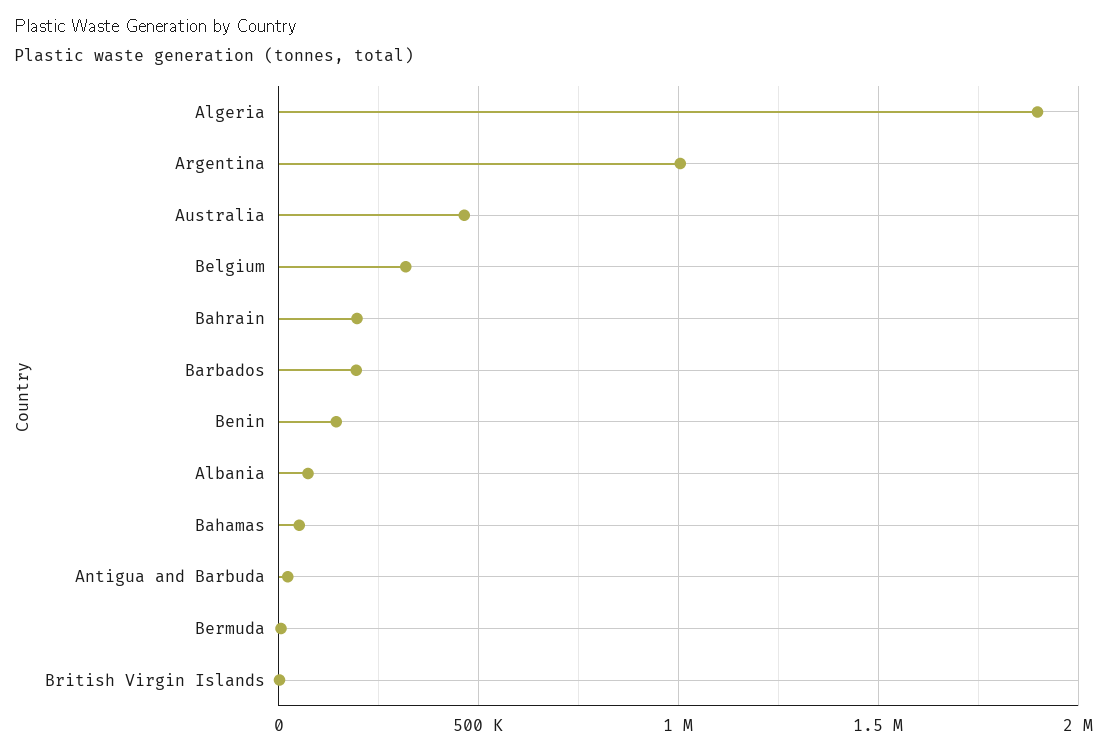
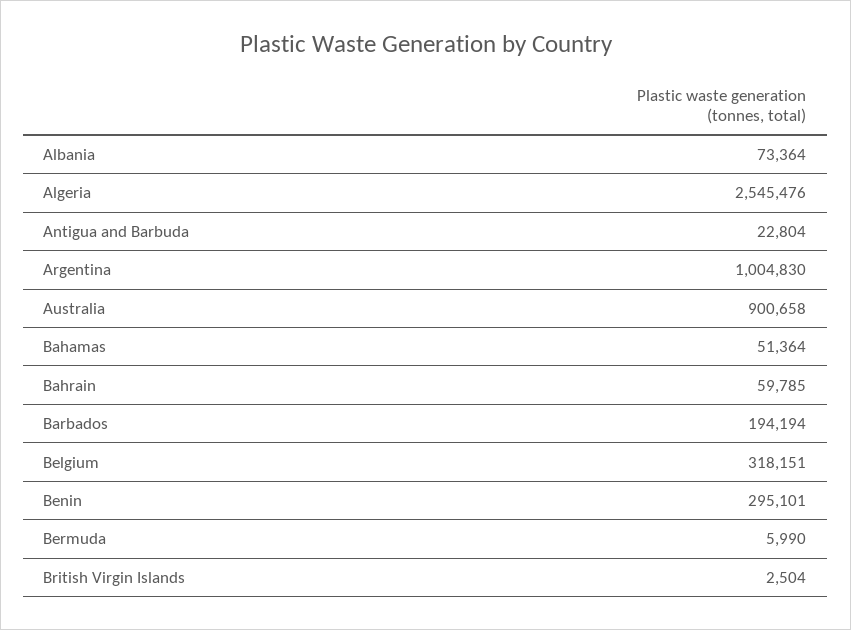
Algeria: 1900000 -> 2545476
Australia: 450000 -> 900658
Bahrain: 200000 -> 59785
Benin: 150000 -> 295101

